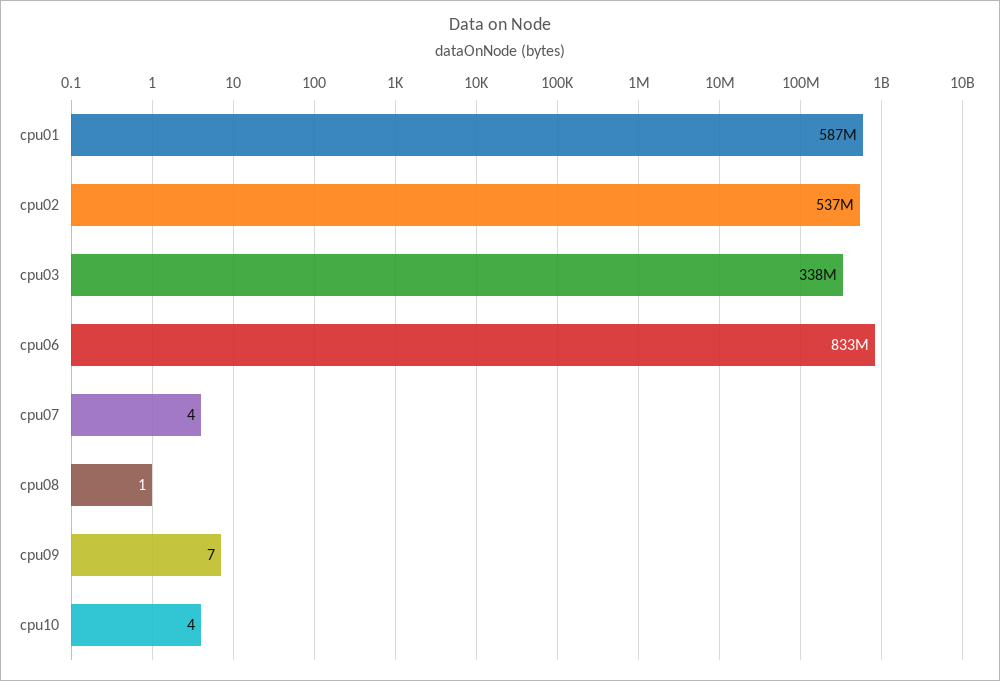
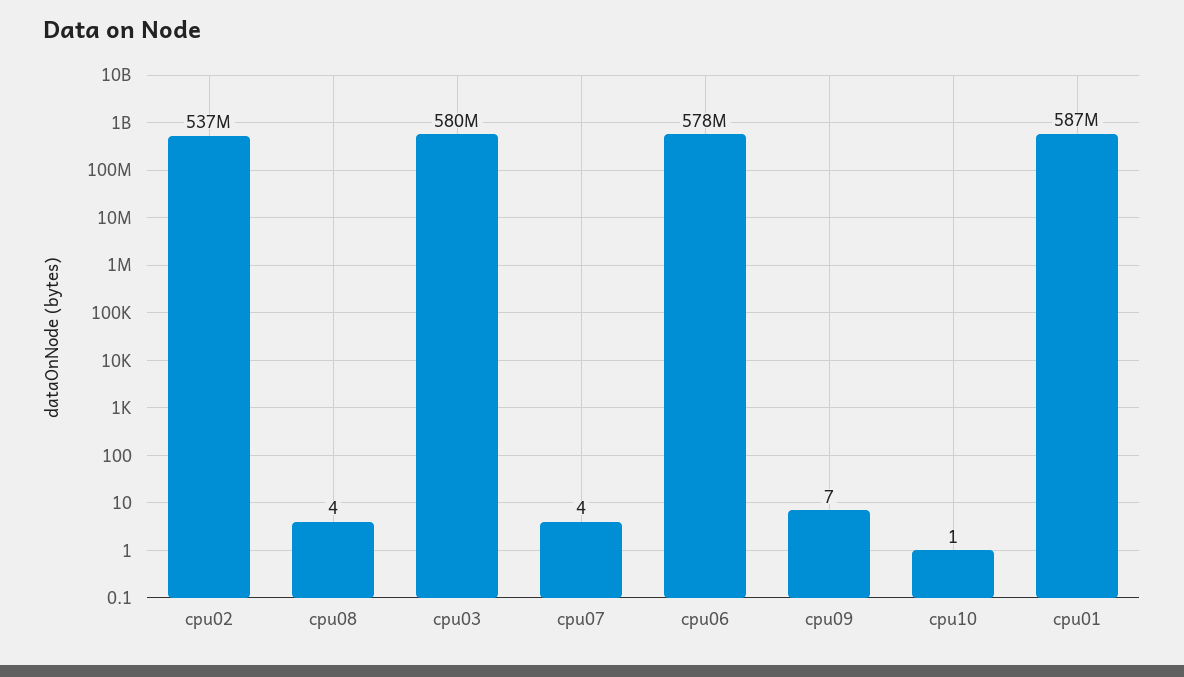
cpu03: 338000000 -> 580000000
cpu06: 833000000 -> 578000000
cpu08: 1 -> 4
cpu10: 4 -> 1

